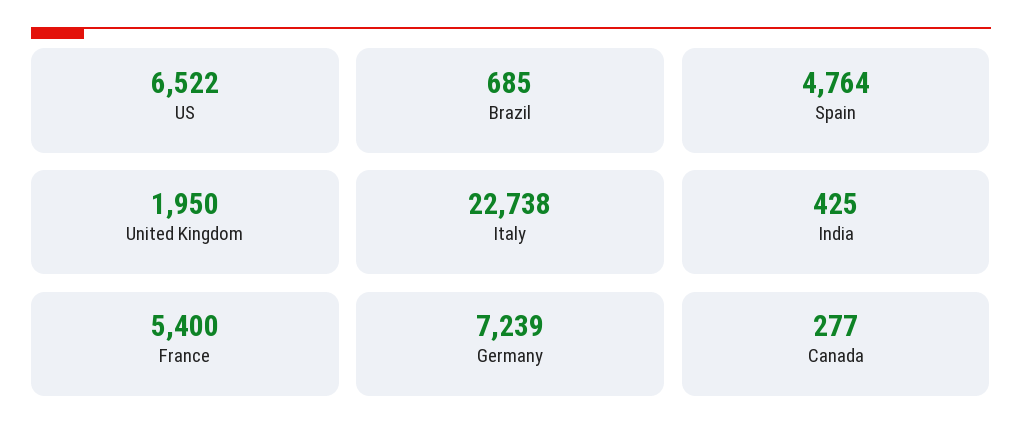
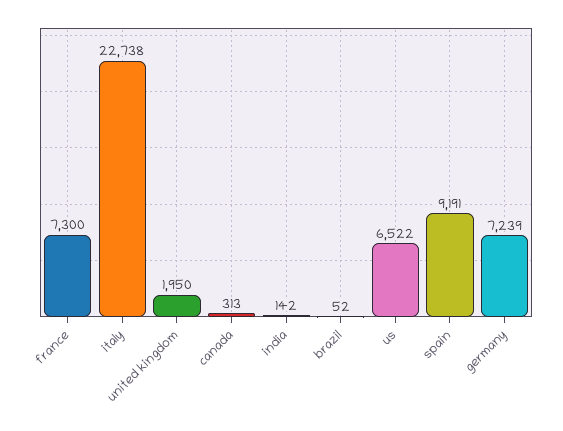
Brazil: 685 -> 52
Spain: 4764 -> 9191
India: 425 -> 142
France: 5400 -> 7300
Canada: 277 -> 313

